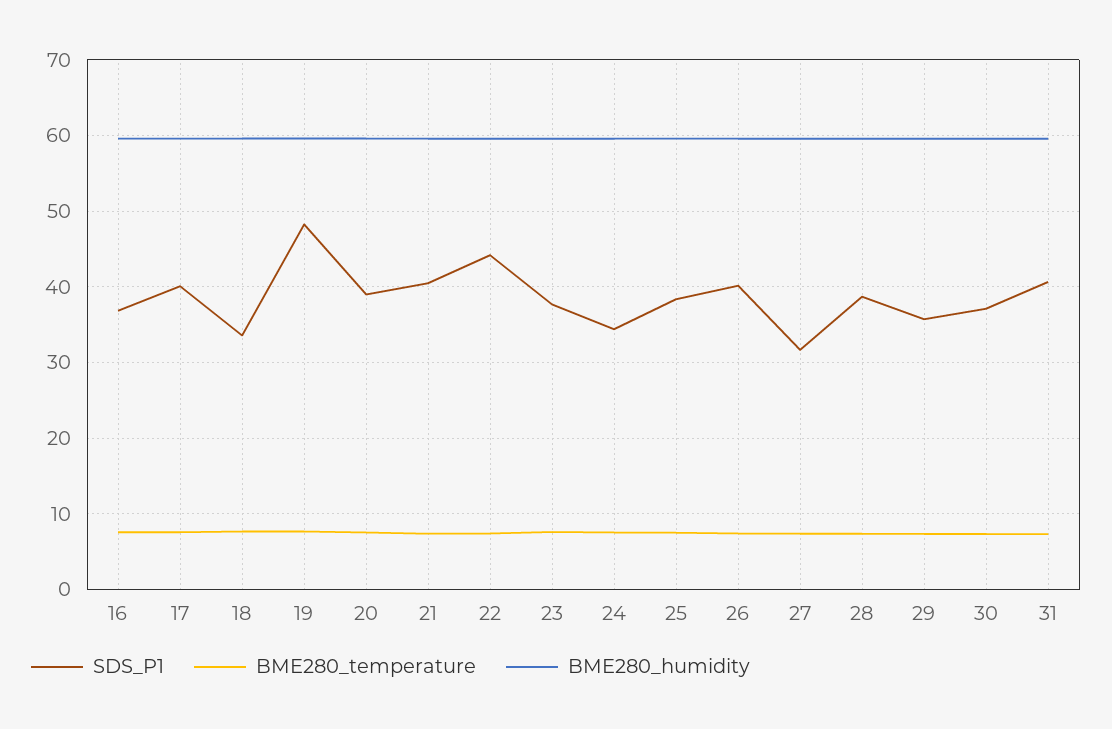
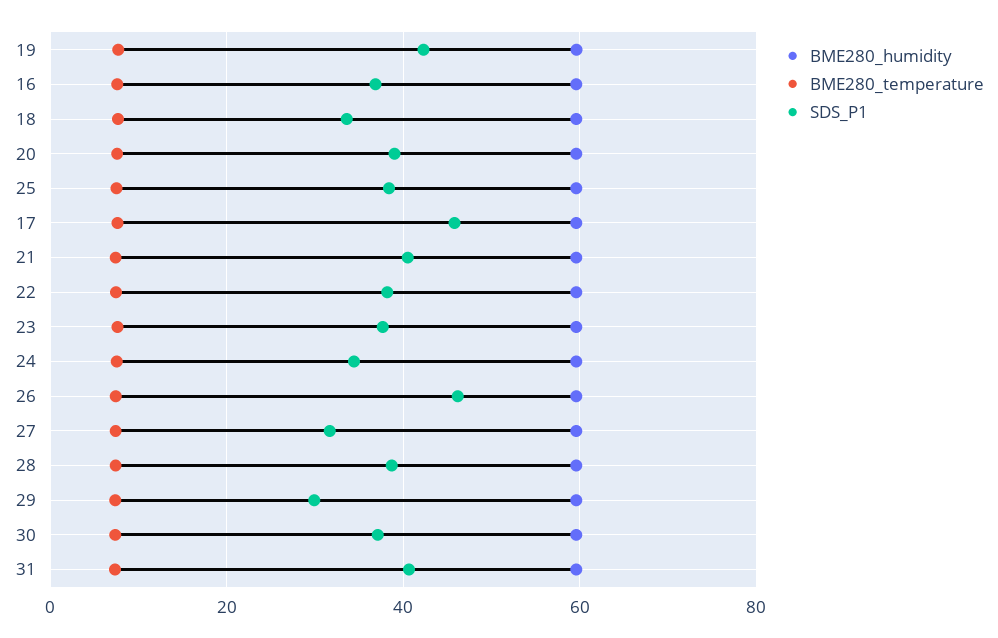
SDS_P1, 17: 40 -> 46
SDS_P1, 19: 48 -> 42
SDS_P1, 22: 44 -> 38
SDS_P1, 26: 40 -> 46
SDS_P1, 29: 36 -> 30

